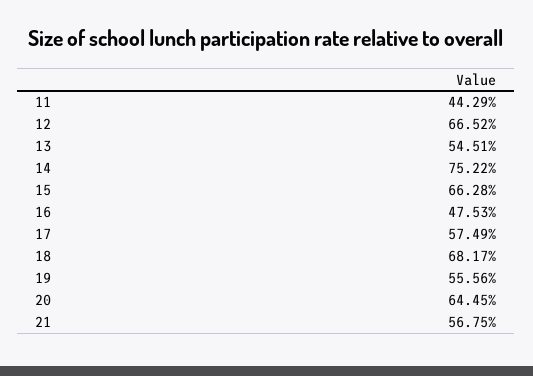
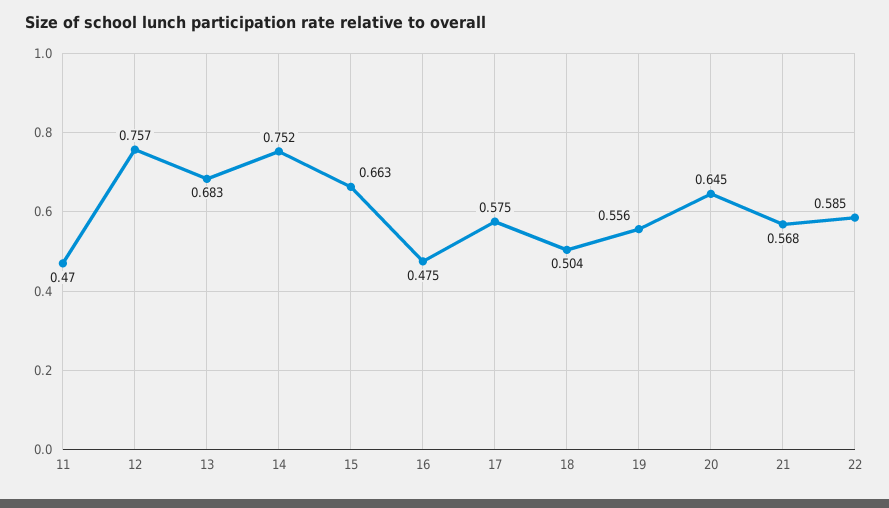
11: 0.4429 -> 0.47
12: 0.6652 -> 0.757
13: 0.5451 -> 0.683
18: 0.6817 -> 0.504
22: none -> 0.585

